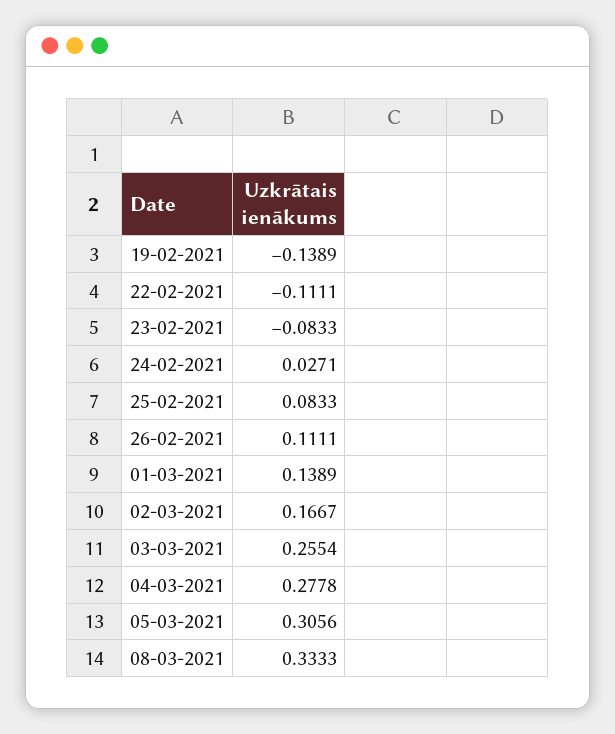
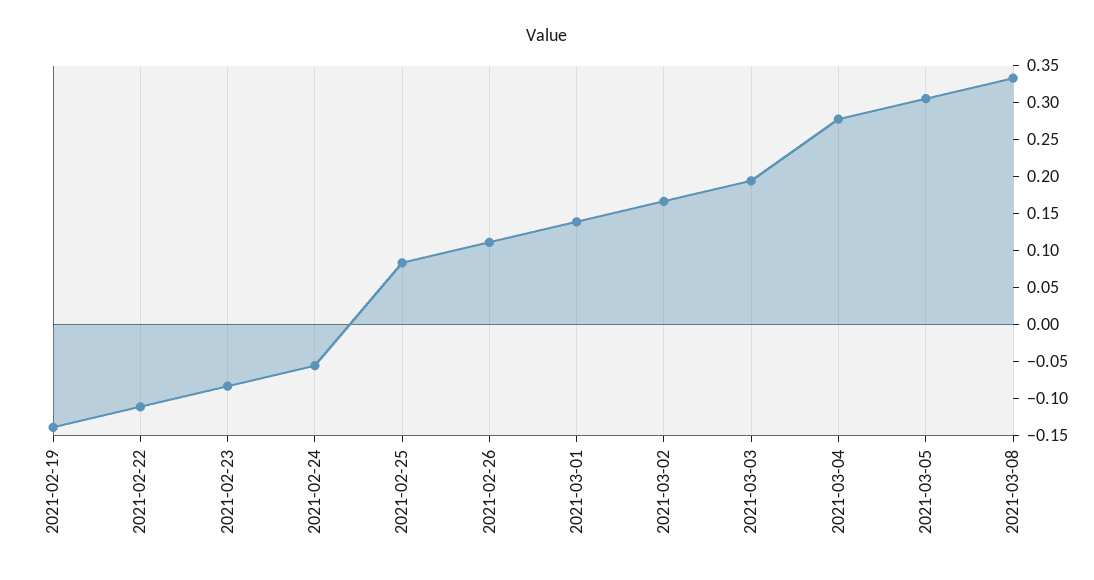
24-02-2021: 0.0271 -> -0.05
03-03-2021: 0.2554 -> 0.2

